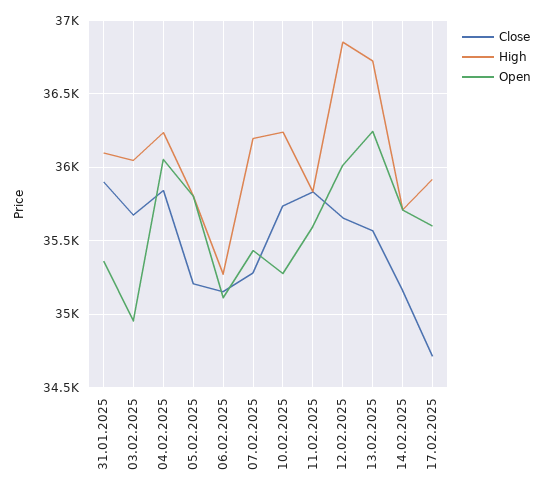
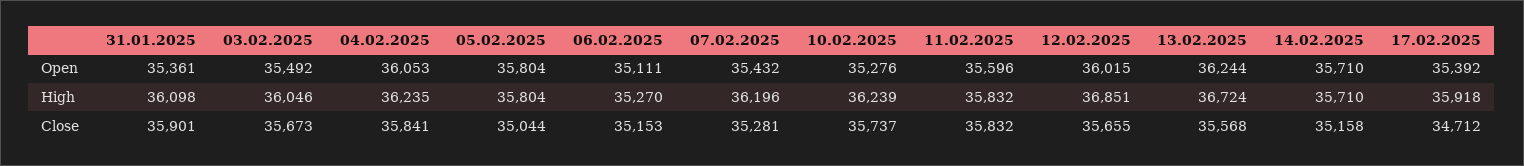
Open, 03.02.2025: 34950 -> 35492
Close, 05.02.2025: 35200 -> 35044
Open, 17.02.2025: 35600 -> 35392

